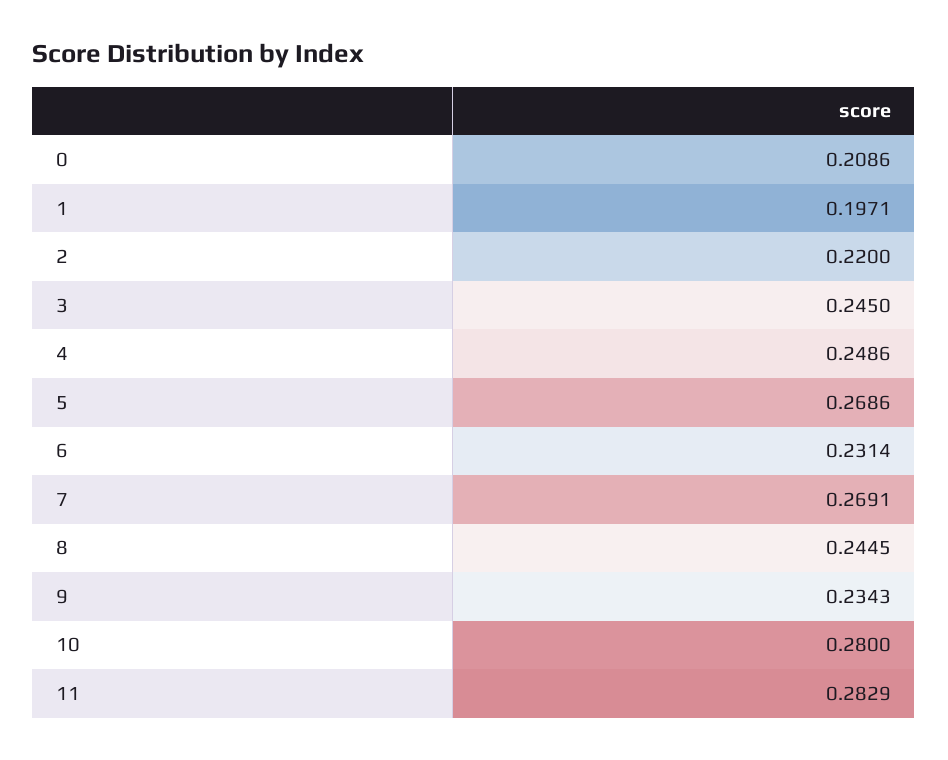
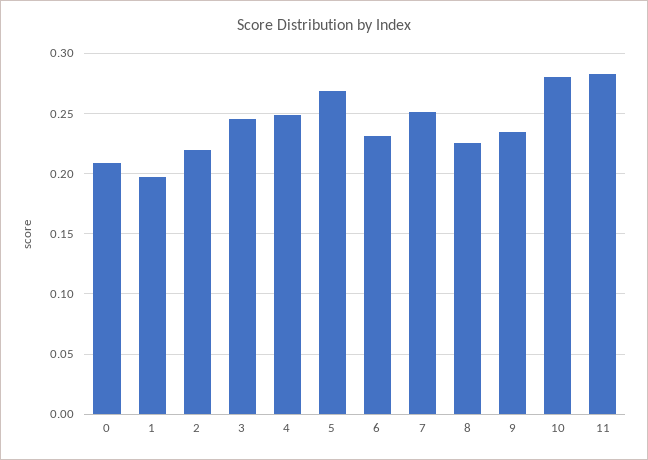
7: 0.2691 -> 0.25
8: 0.2445 -> 0.225

